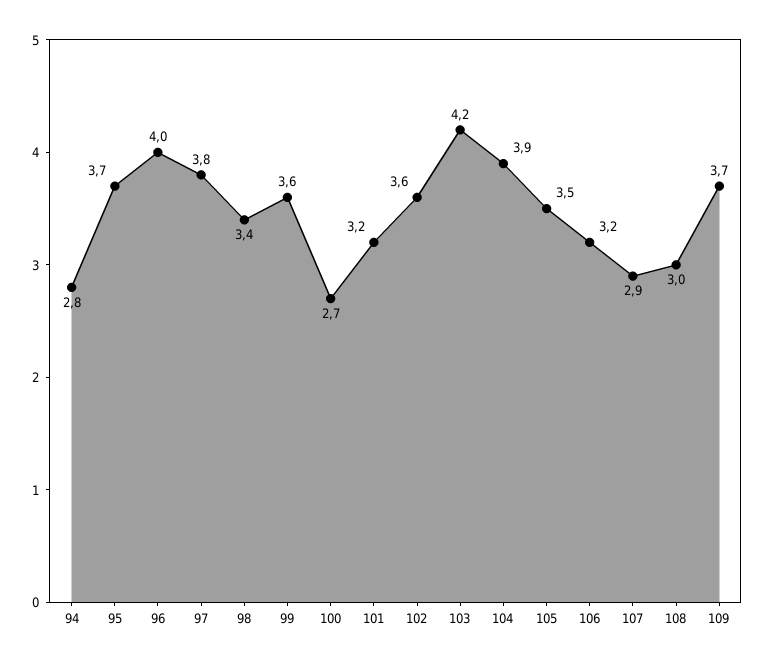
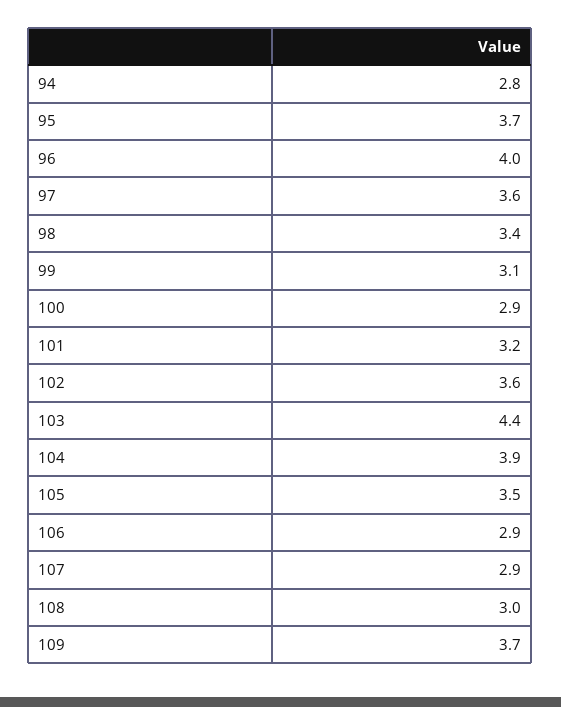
97: 3.8 -> 3.6
99: 3.6 -> 3.1
100: 2.7 -> 2.9
103: 4.2 -> 4.4
106: 3.2 -> 2.9

